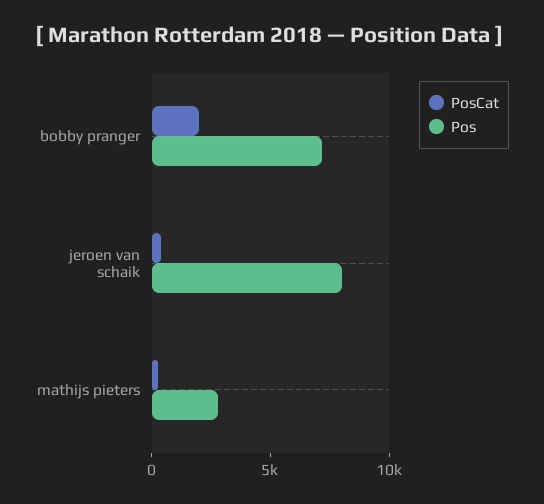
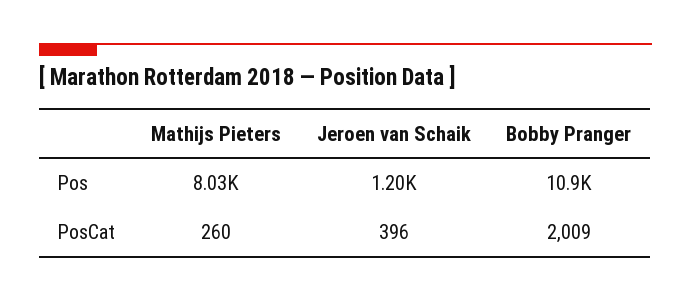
Pos, bobby pranger: 7000 -> 10900
Pos, jeroen van schaik: 8000 -> 1200
Pos, mathijs pieters: 3000 -> 8030

